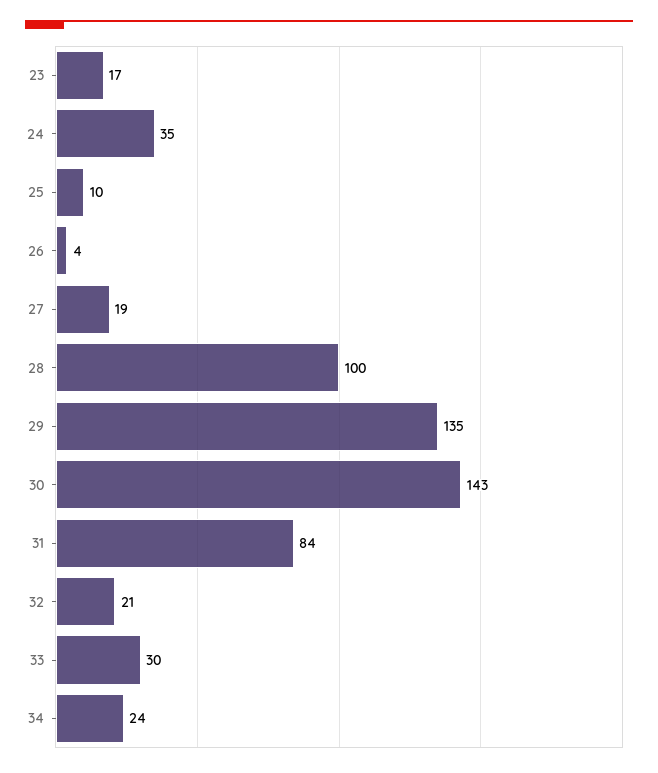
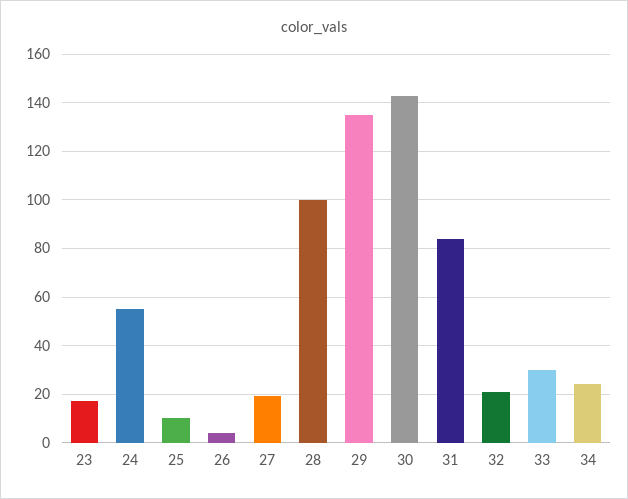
24: 35 -> 55

